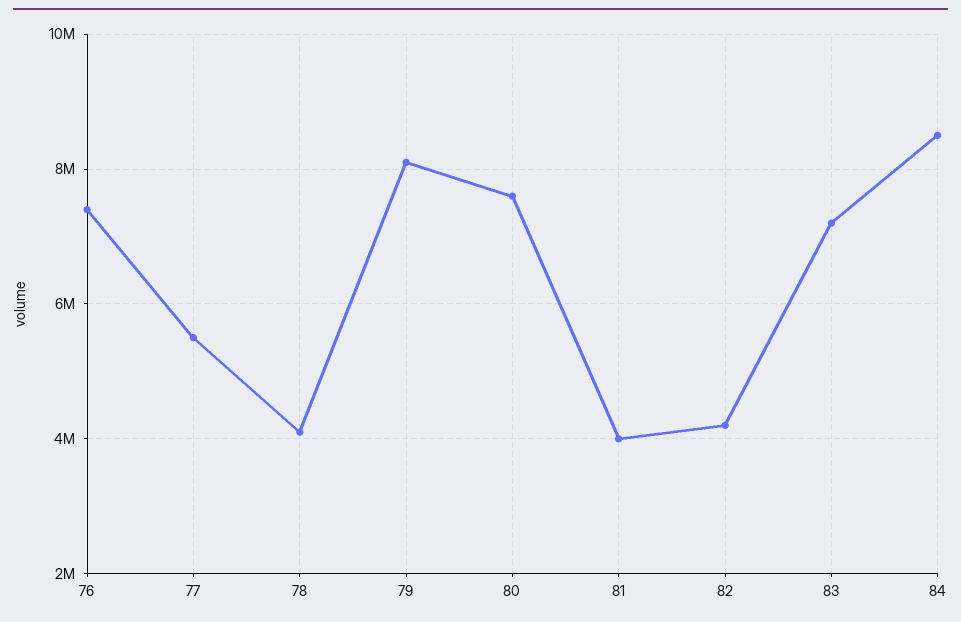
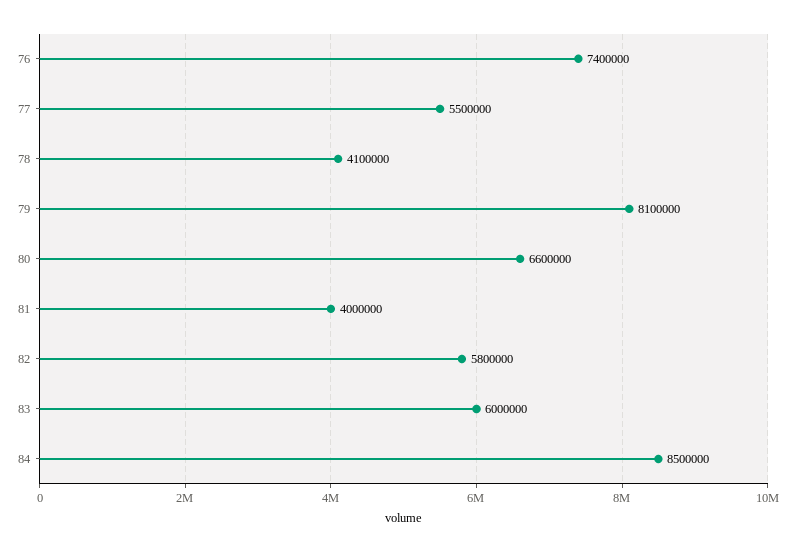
80: 7600000 -> 6600000
82: 4200000 -> 5800000
83: 7200000 -> 6000000

